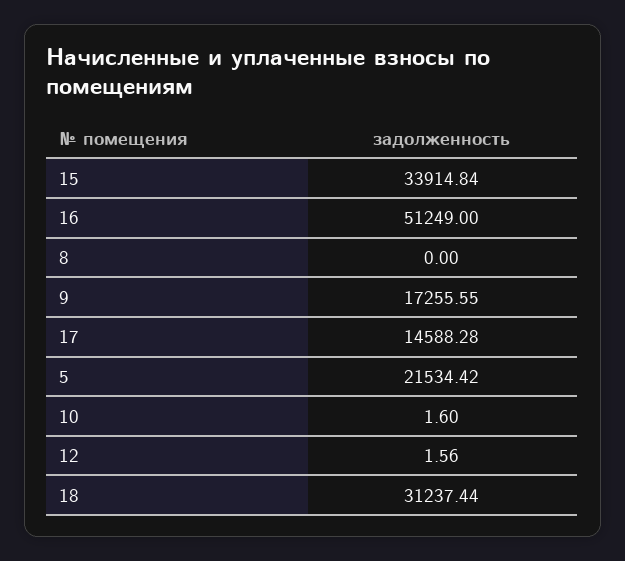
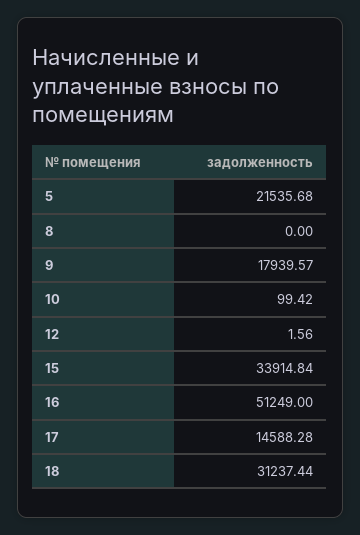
9: 17255.55 -> 17939.57
5: 21534.42 -> 21535.68
10: 1.6 -> 99.42

